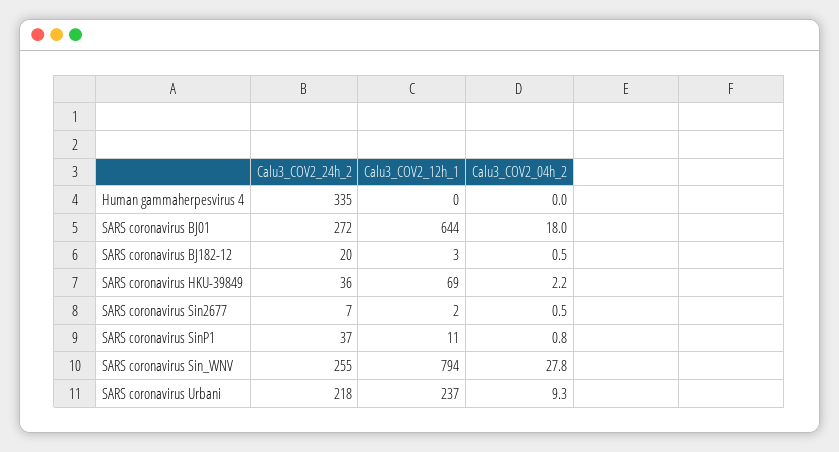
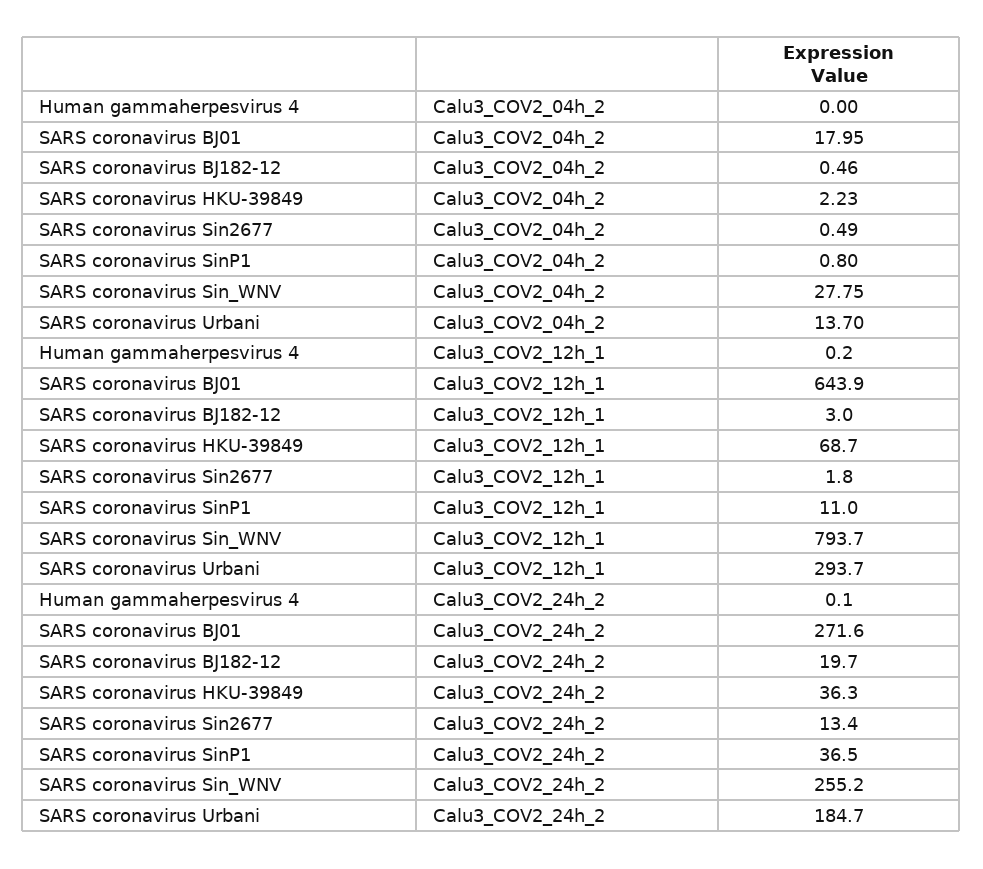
Calu3_COV2_24h_2, Human gammaherpesvirus 4: 335 -> 0.1
Calu3_COV2_24h_2, SARS coronavirus Sin2677: 7 -> 13.4
Calu3_COV2_24h_2, SARS coronavirus Urbani: 218 -> 184.7
Calu3_COV2_12h_1, SARS coronavirus Urbani: 237 -> 293.7
Calu3_COV2_04h_2, SARS coronavirus Urbani: 9.3 -> 13.7

